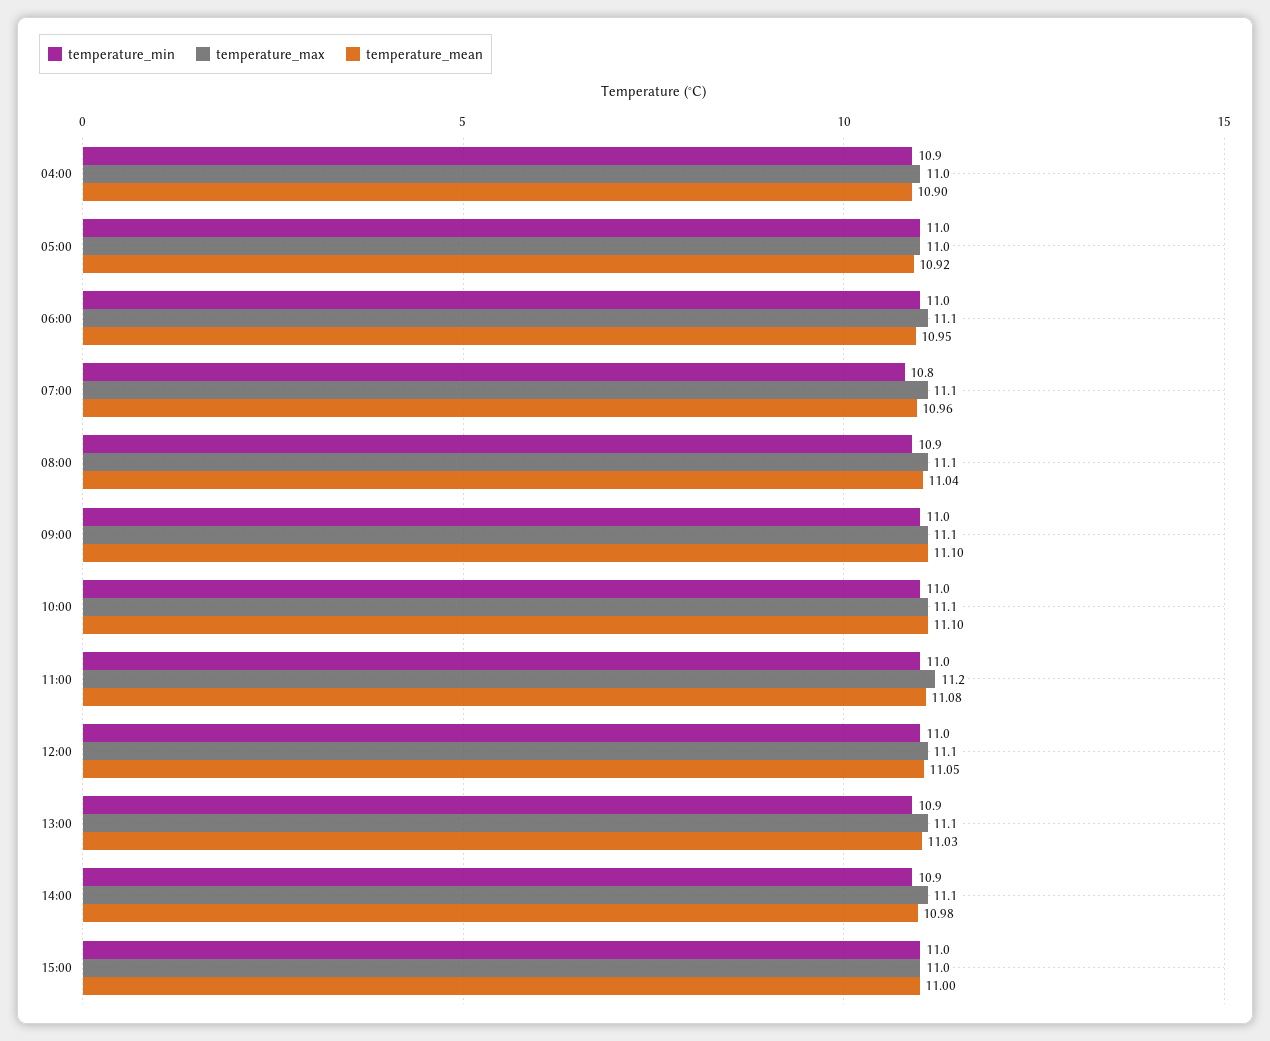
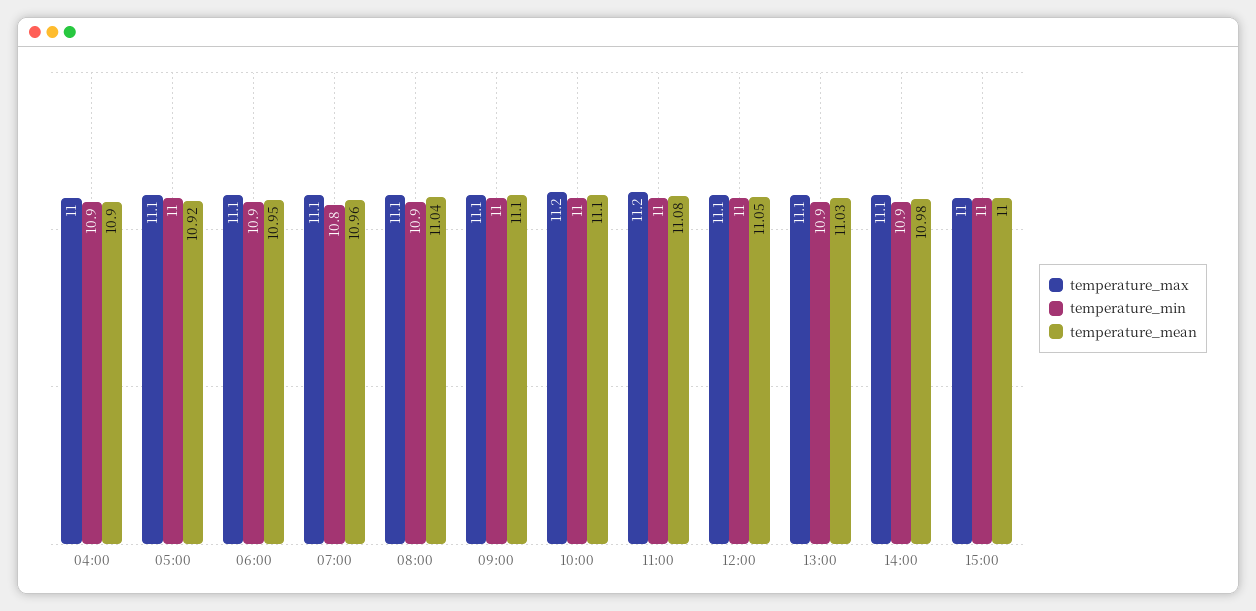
temperature_max, 05:00: 11 -> 11.1
temperature_min, 06:00: 11 -> 10.9
temperature_max, 10:00: 11.1 -> 11.2

